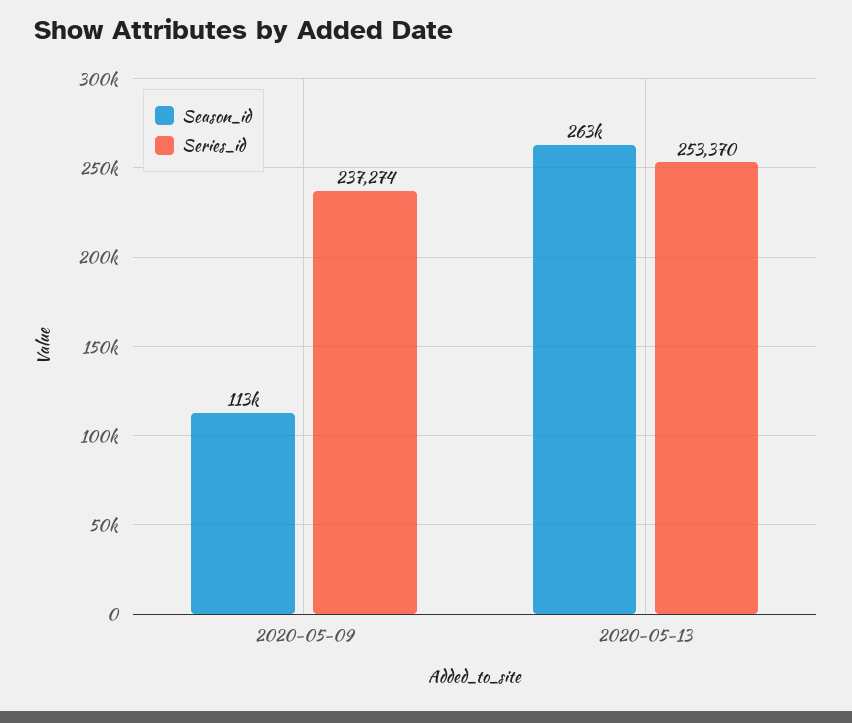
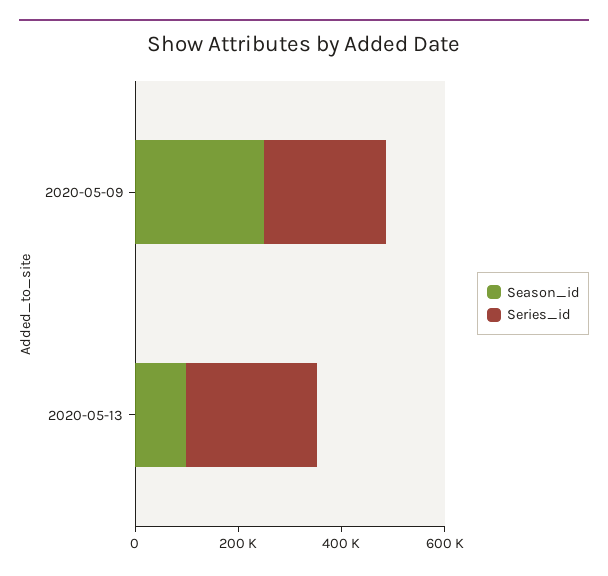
Season_id, 2020-05-09: 113000 -> 250000
Season_id, 2020-05-13: 263000 -> 100000

